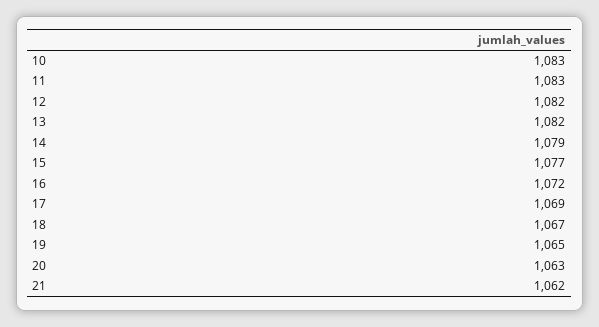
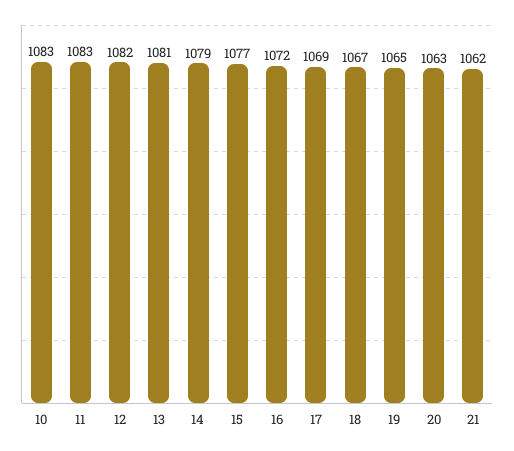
13: 1082 -> 1081

